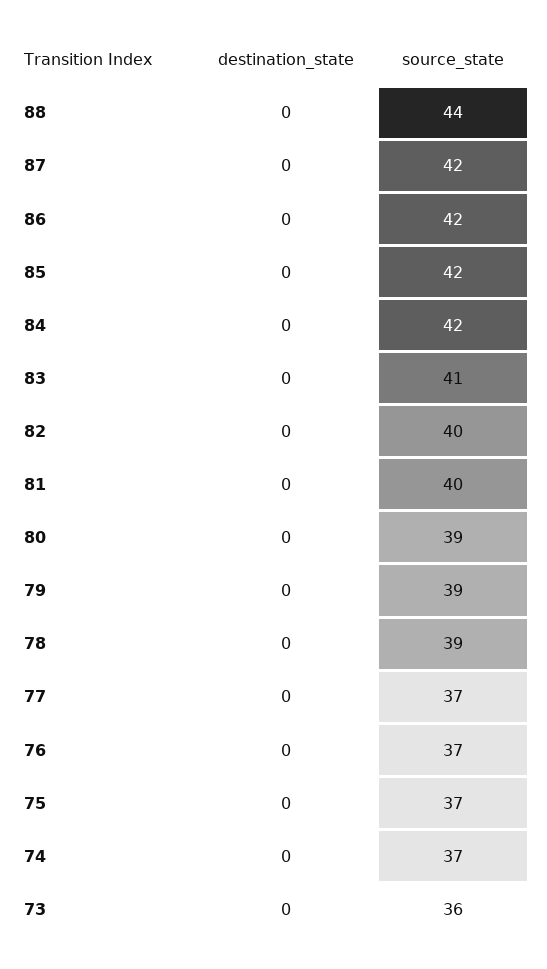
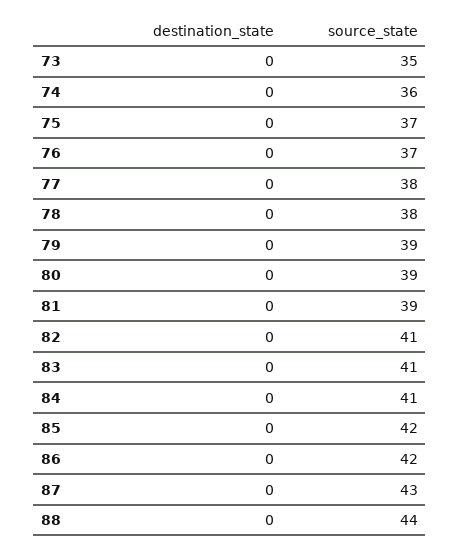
source_state, 87: 42 -> 43
source_state, 84: 42 -> 41
source_state, 82: 40 -> 41
source_state, 81: 40 -> 39
source_state, 78: 39 -> 38
source_state, 77: 37 -> 38
source_state, 74: 37 -> 36
source_state, 73: 36 -> 35

